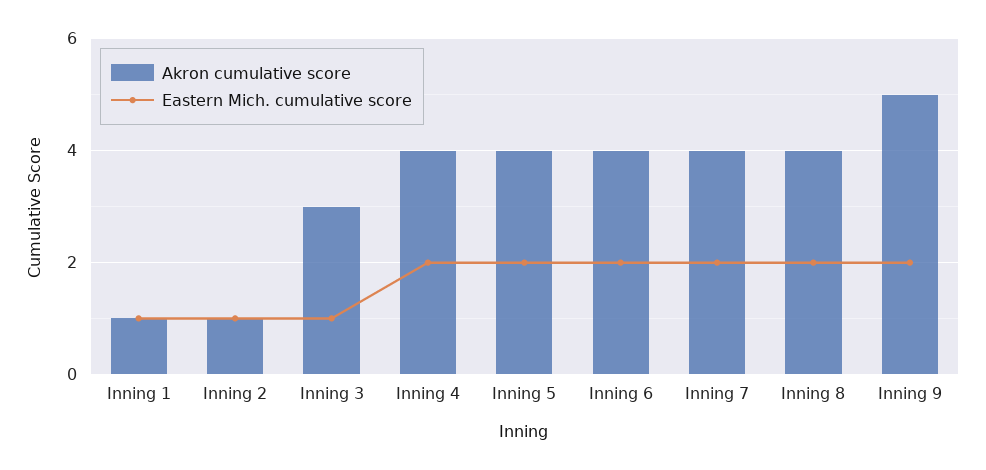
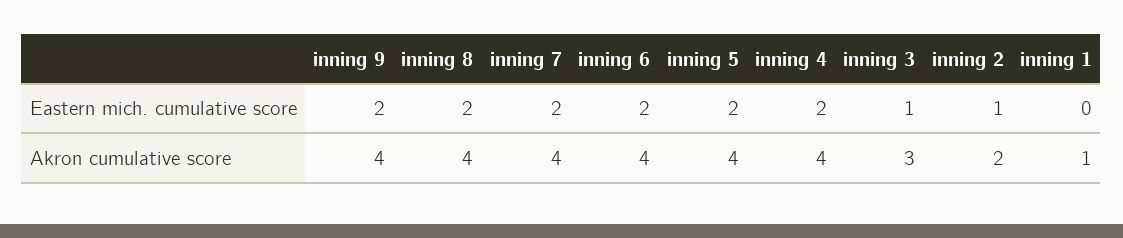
Eastern Mich. cumulative score, Inning 1: 1 -> 0
Akron cumulative score, Inning 2: 1 -> 2
Akron cumulative score, Inning 9: 5 -> 4

